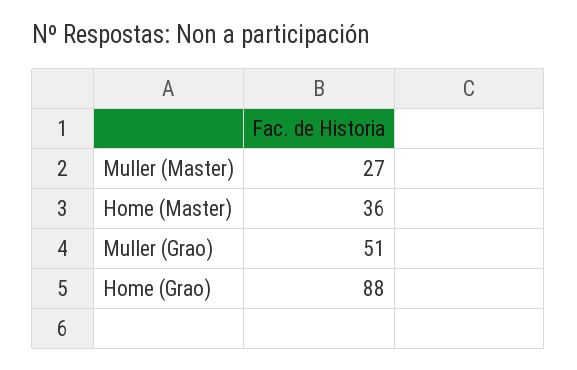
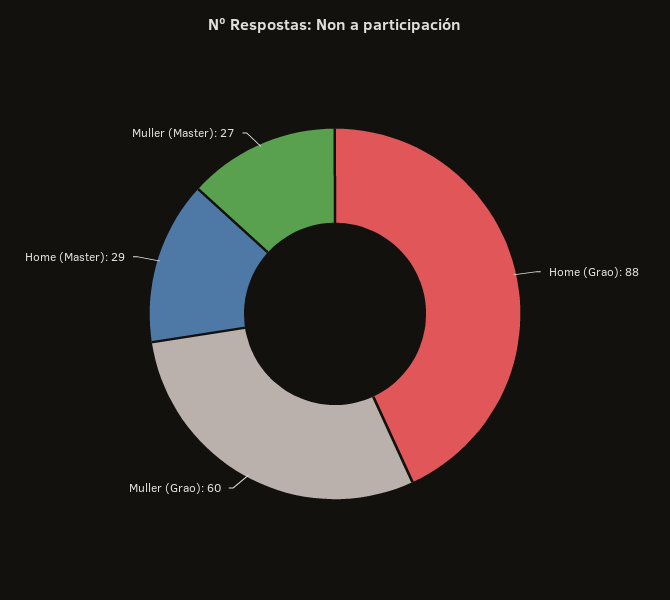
Home (Master): 36 -> 29
Muller (Grao): 51 -> 60

